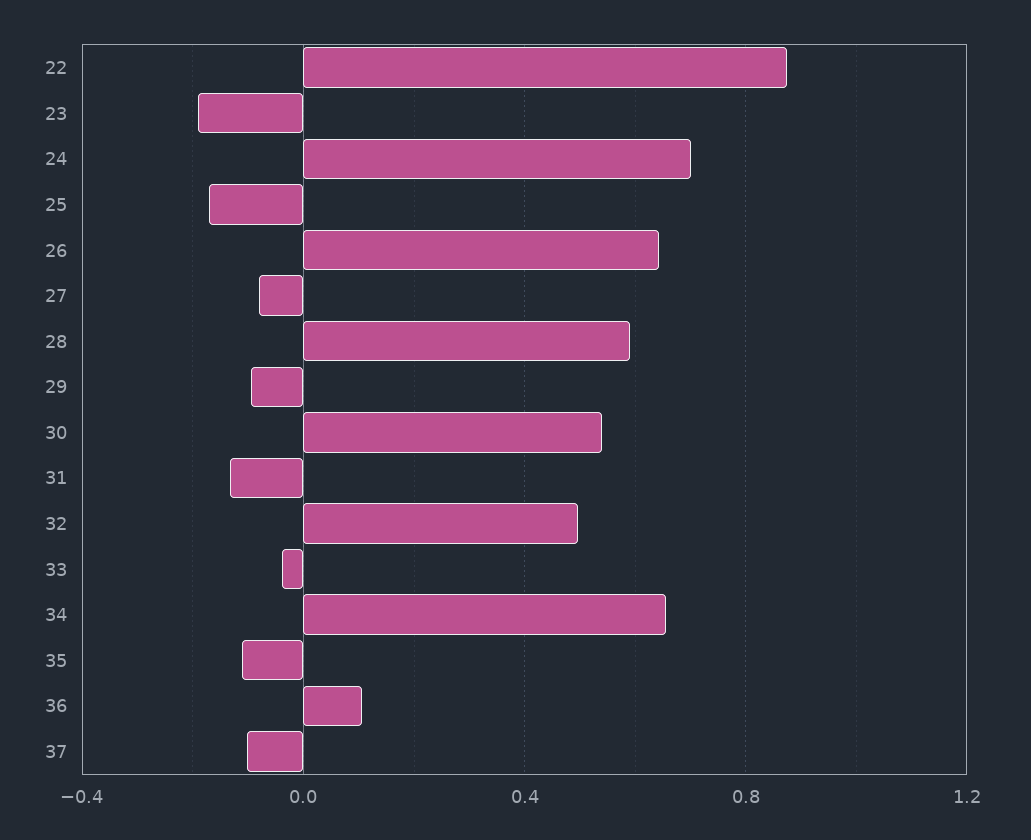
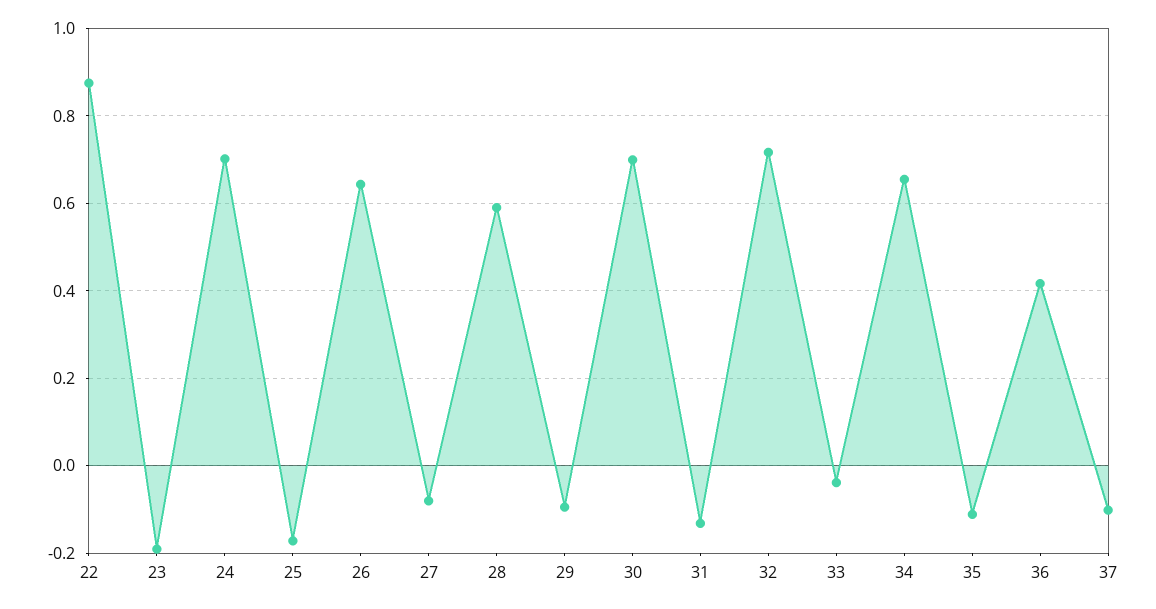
30: 0.55 -> 0.7
32: 0.5 -> 0.72
36: 0.1 -> 0.42

